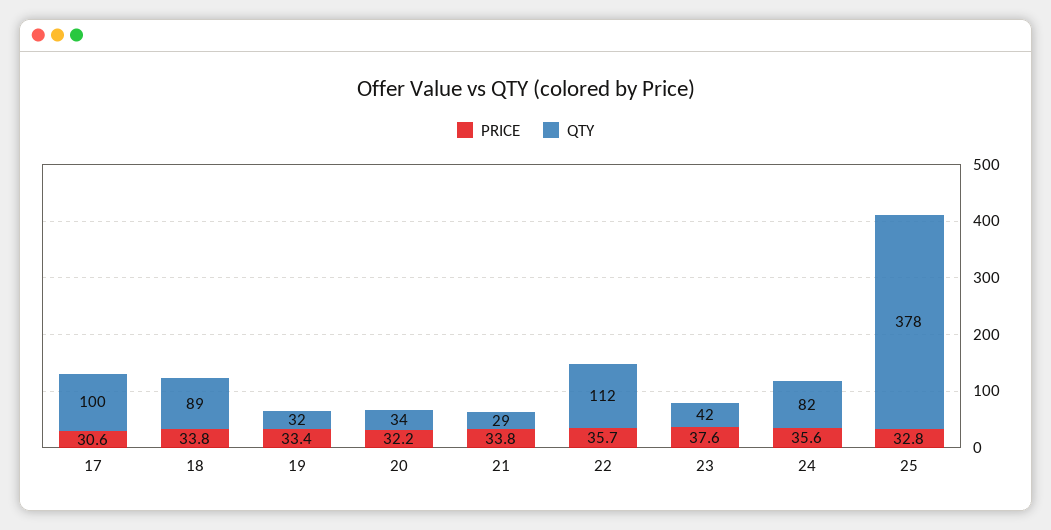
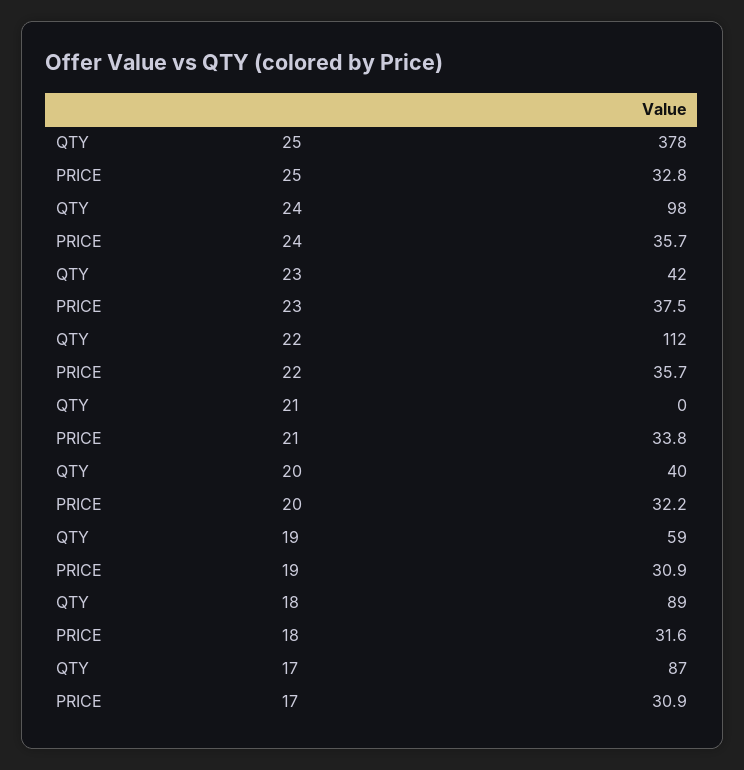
PRICE, 17: 30.6 -> 30.9
QTY, 17: 100 -> 87
PRICE, 18: 33.8 -> 31.6
PRICE, 19: 33.4 -> 30.9
QTY, 19: 32 -> 59
QTY, 20: 34 -> 40
QTY, 21: 29 -> 0
PRICE, 23: 37.6 -> 37.5
PRICE, 24: 35.6 -> 35.7
QTY, 24: 82 -> 98

